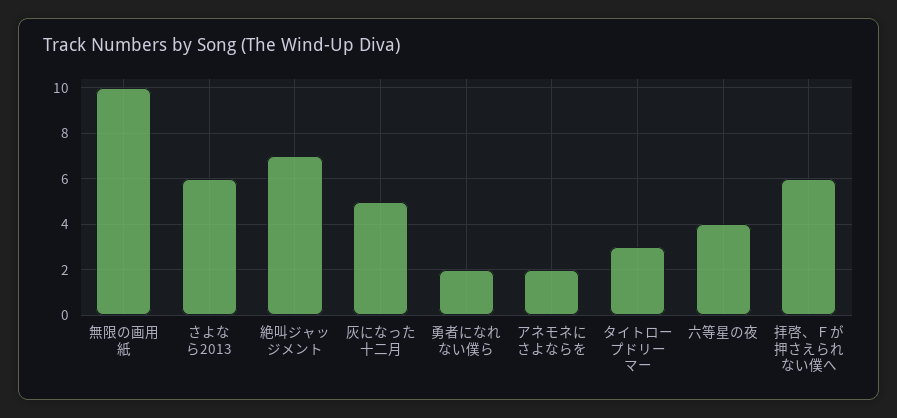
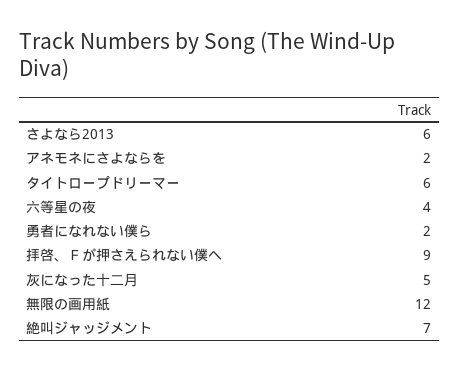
無限の画用紙: 10 -> 12
タイトロープドリーマー: 3 -> 6
拝啓、Ｆが押さえられない僕へ: 6 -> 9

